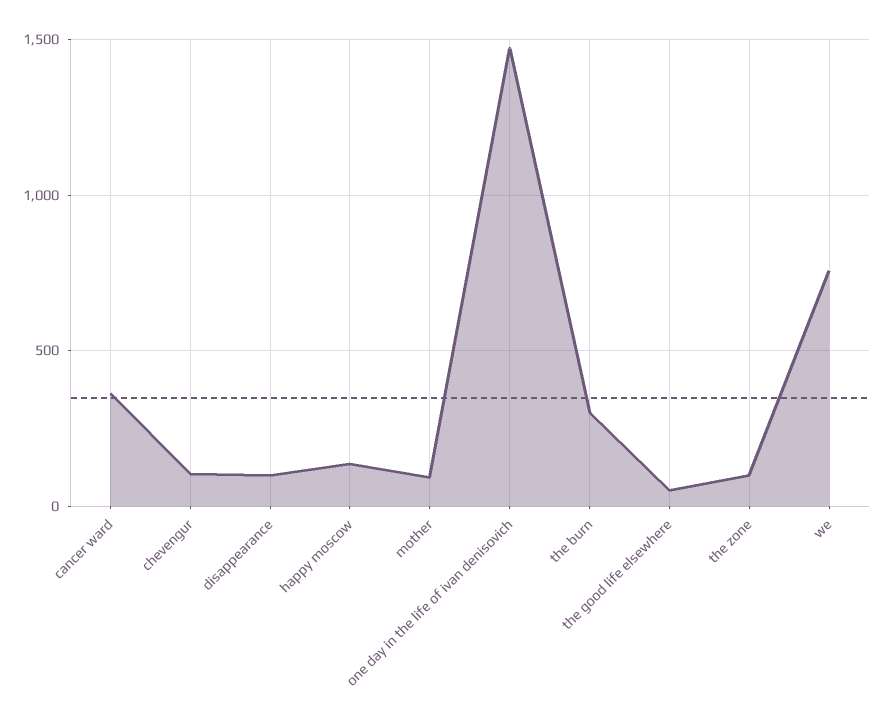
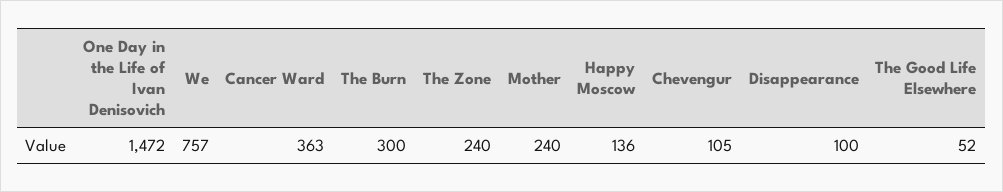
mother: 100 -> 240
the zone: 100 -> 240

